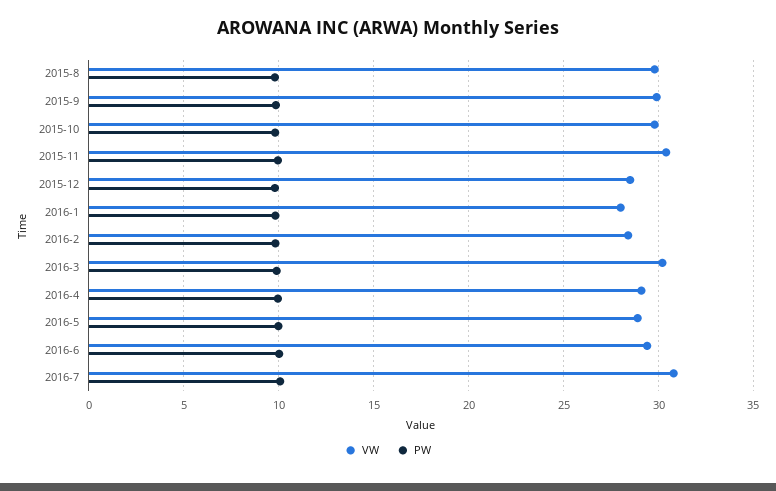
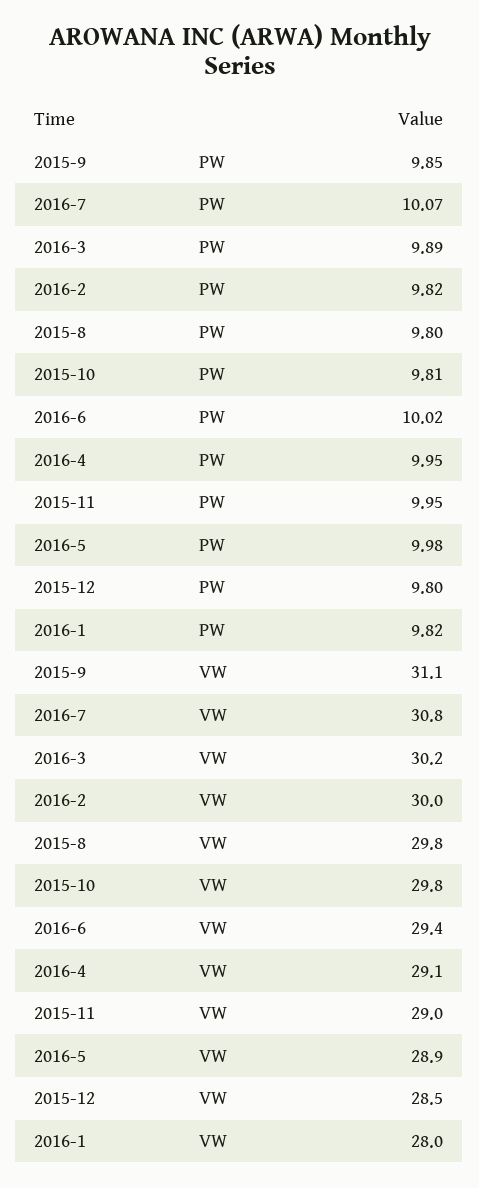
VW, 2015-9: 30 -> 31.1
VW, 2015-11: 30.5 -> 29
VW, 2016-2: 28.5 -> 30

